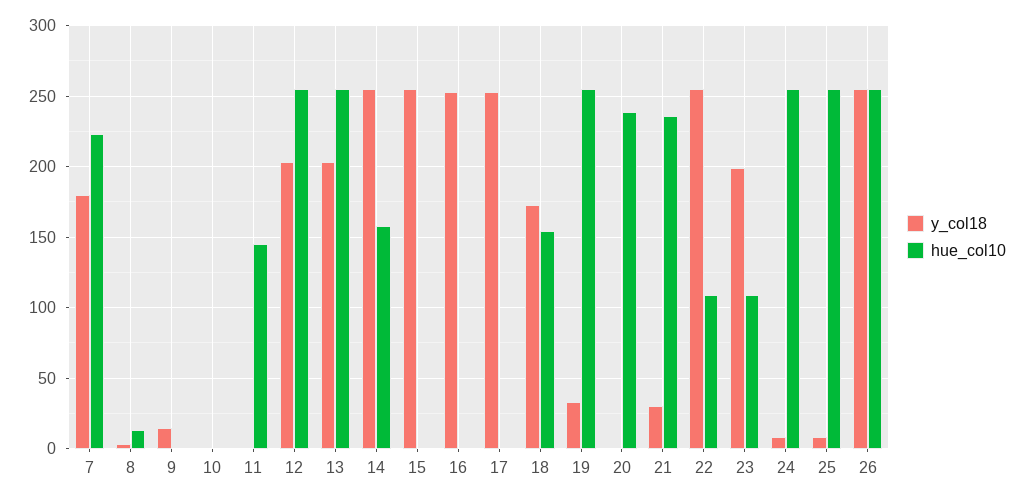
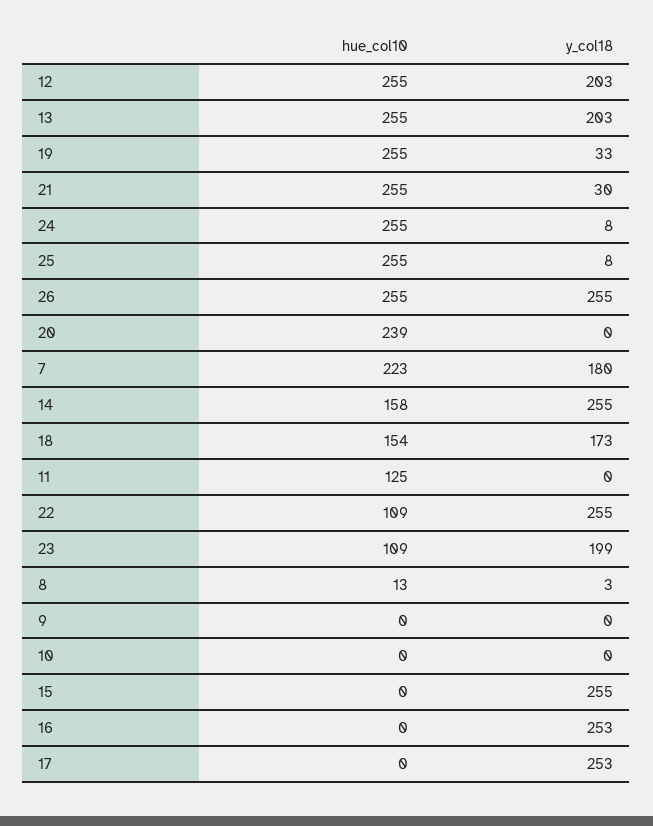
y_col18, 9: 15 -> 0
hue_col10, 11: 145 -> 125
hue_col10, 21: 235 -> 255

